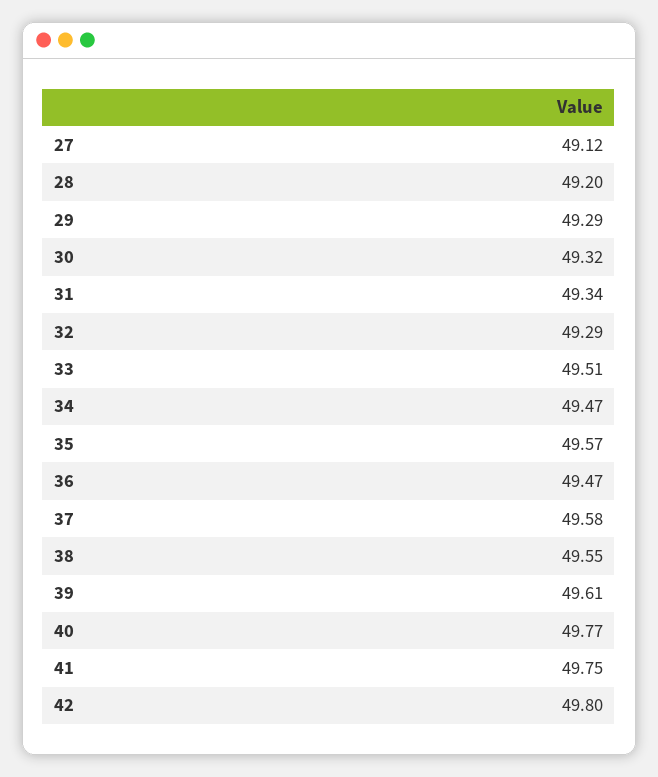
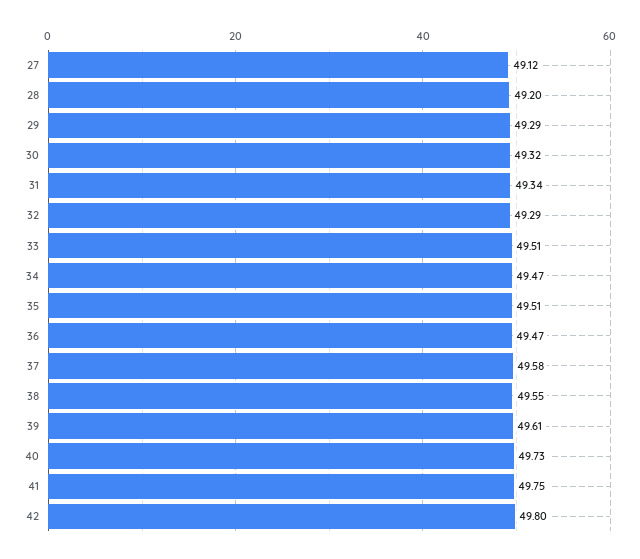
35: 49.57 -> 49.51
40: 49.77 -> 49.73

